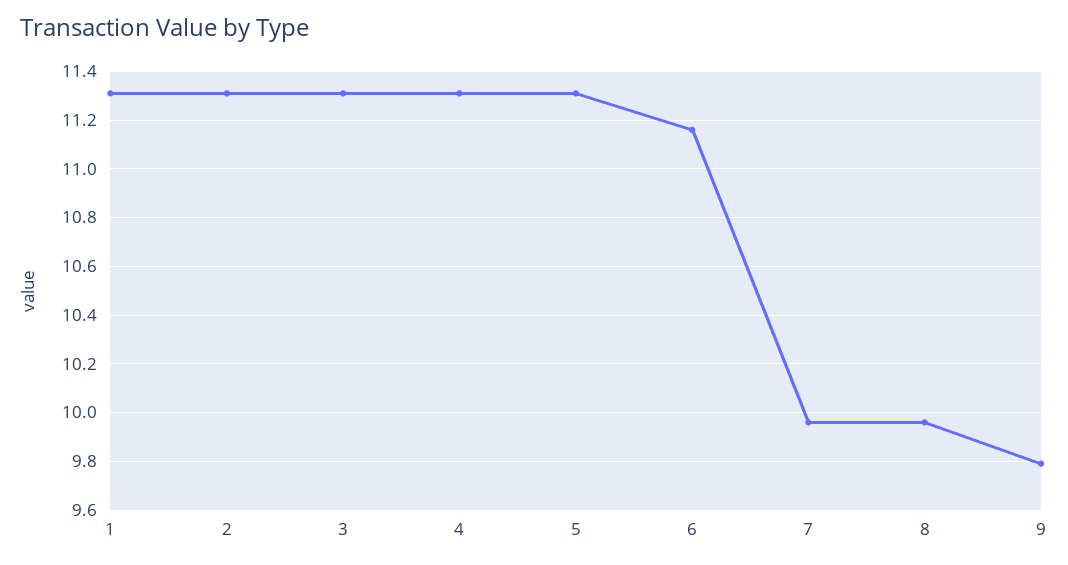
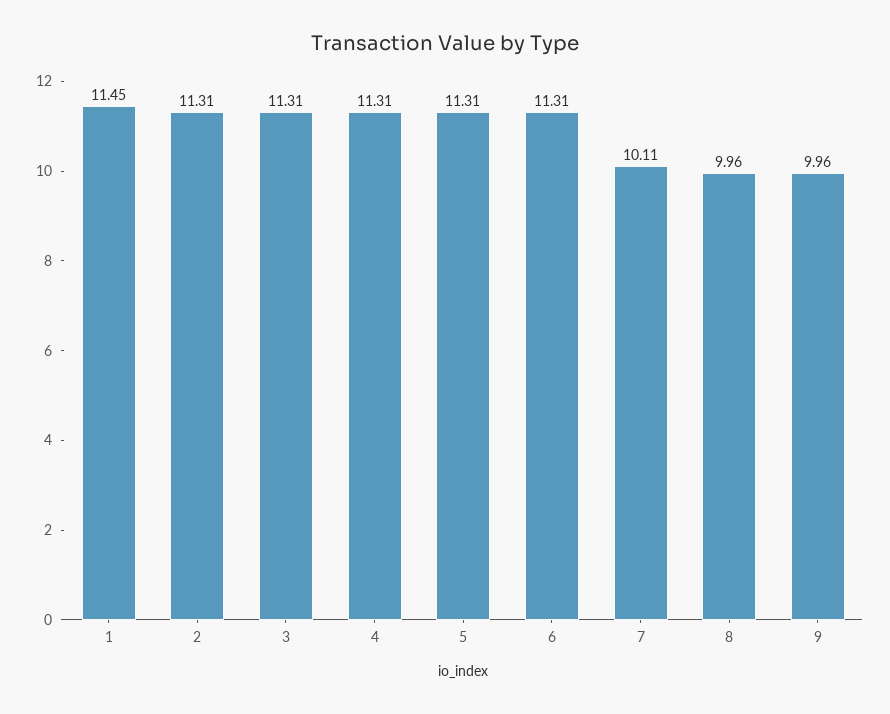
1: 11.3 -> 11.45
6: 11.15 -> 11.31
7: 9.95 -> 10.11
9: 9.8 -> 9.96

